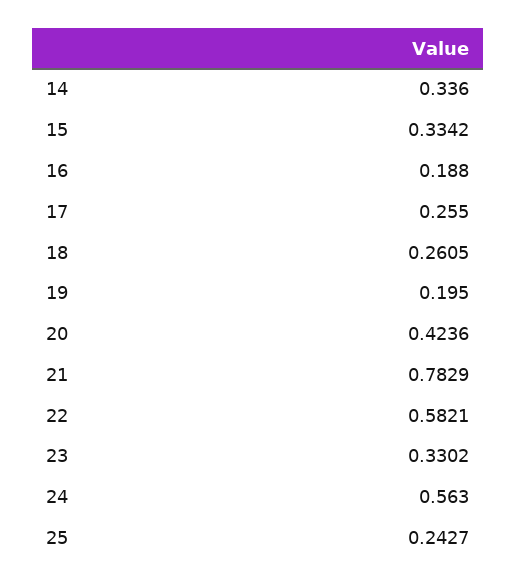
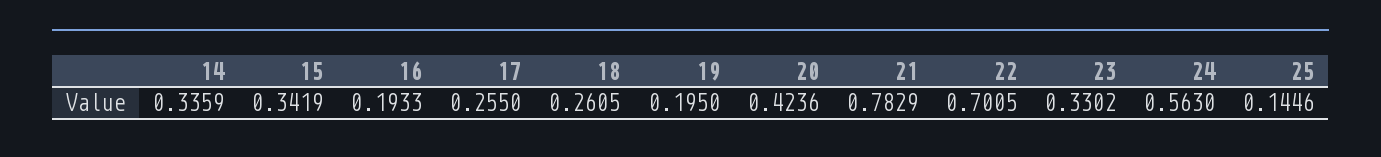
14: 0.336 -> 0.3359
15: 0.3342 -> 0.3419
16: 0.188 -> 0.1933
22: 0.5821 -> 0.7005
25: 0.2427 -> 0.1446

